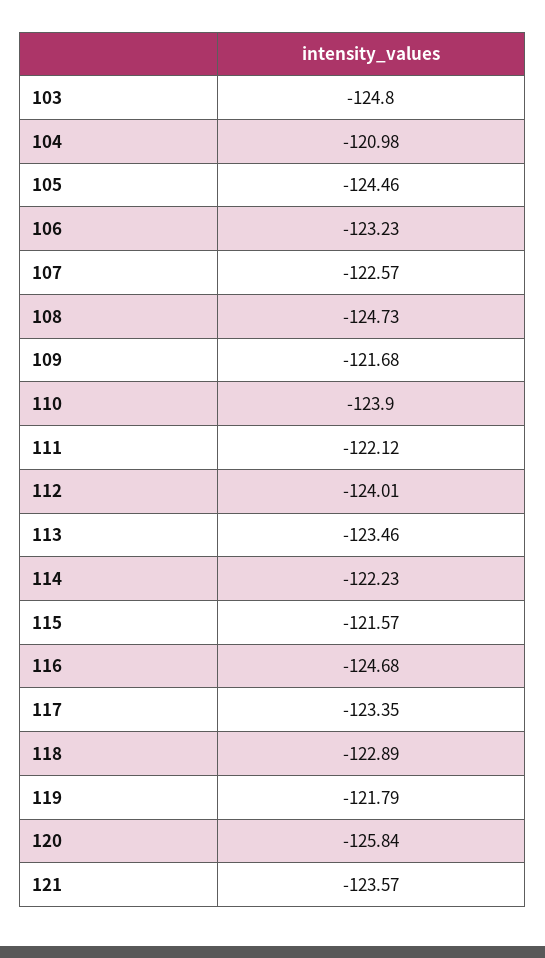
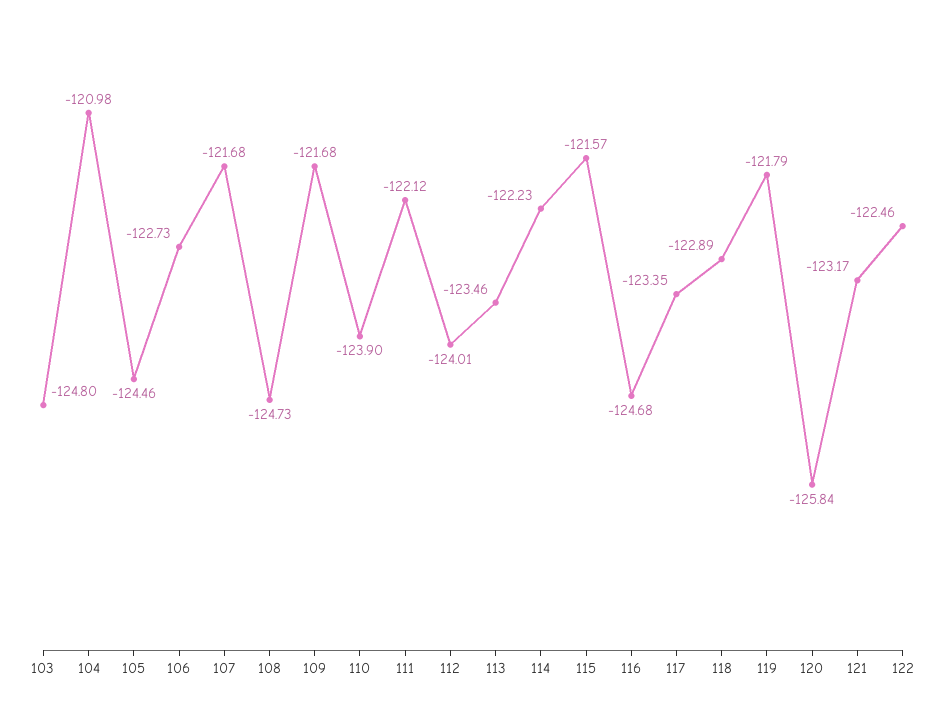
106: -123.23 -> -122.73
107: -122.57 -> -121.68
121: -123.57 -> -123.17
122: none -> -122.46

